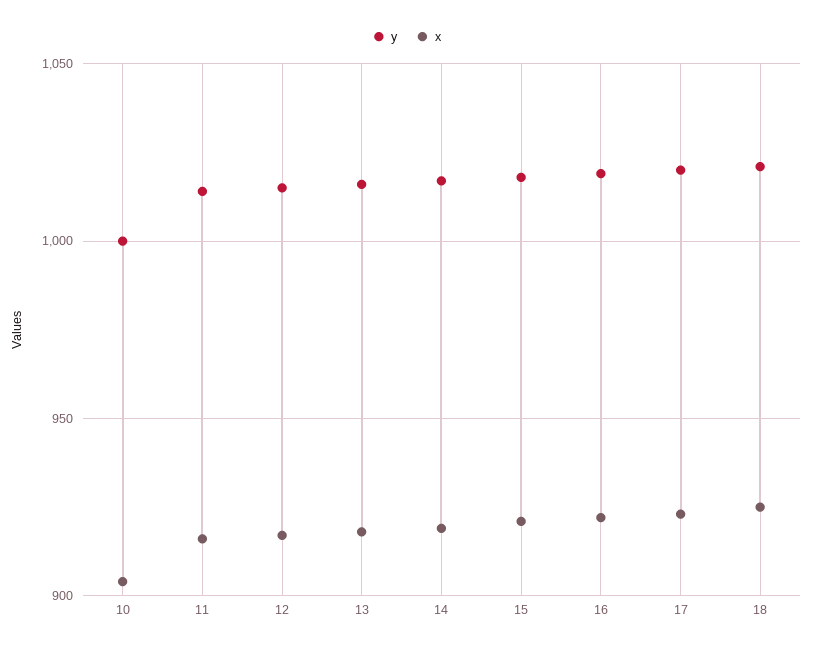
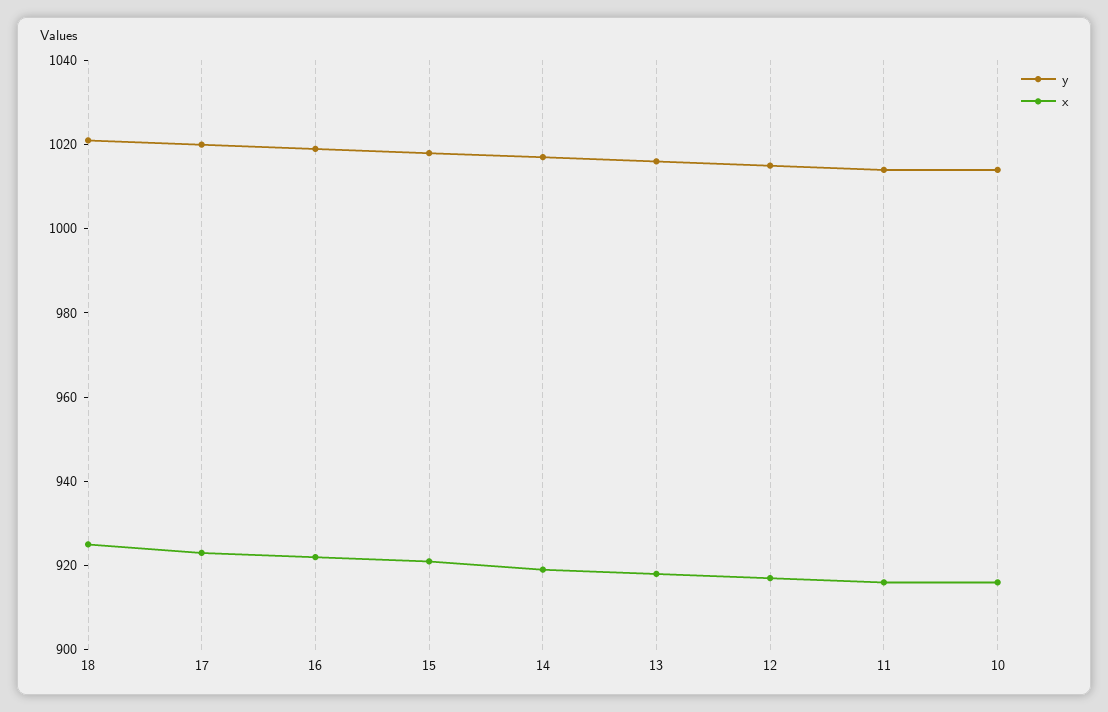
y, 10: 1000 -> 1015
x, 10: 905 -> 915

